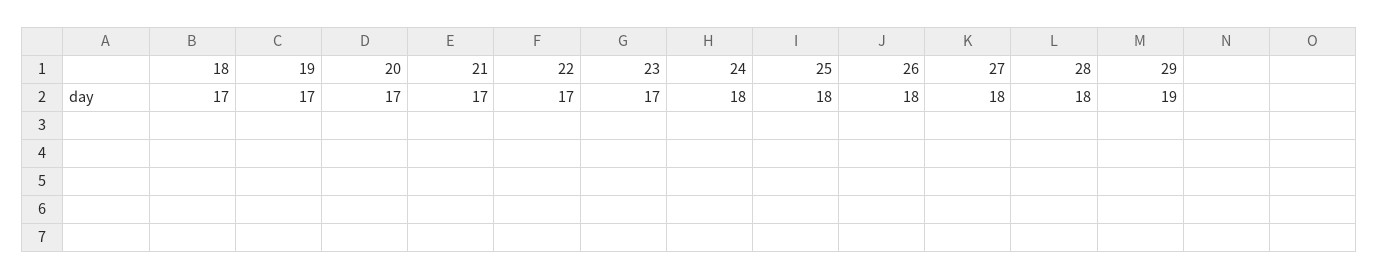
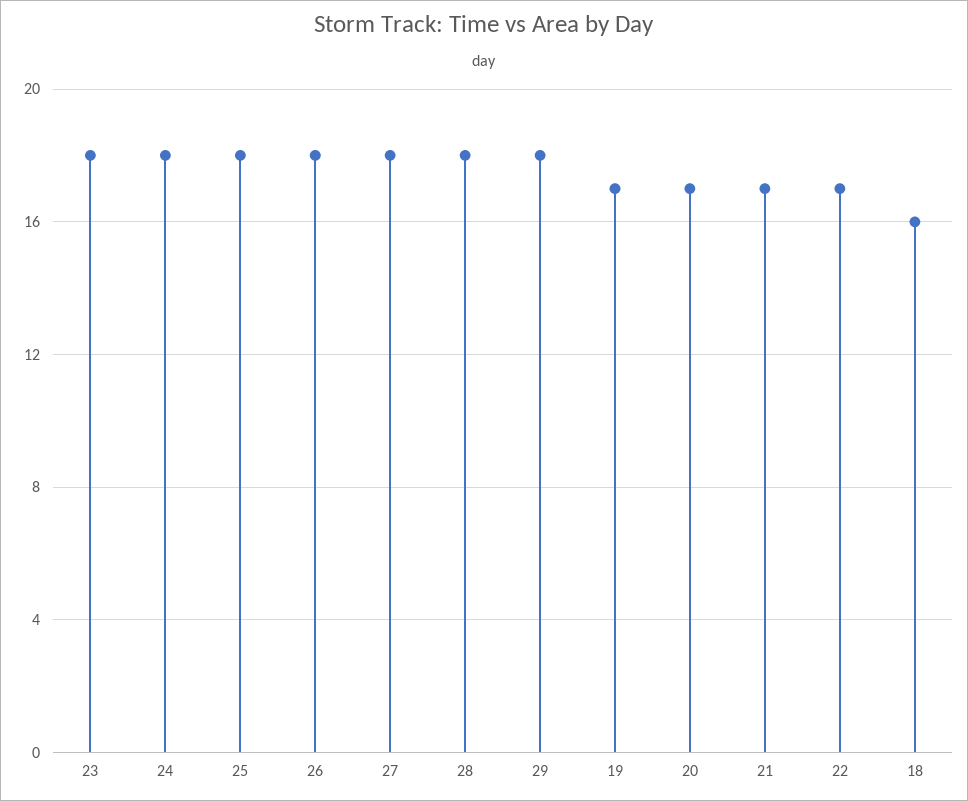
18: 17 -> 16
23: 17 -> 18
29: 19 -> 18

